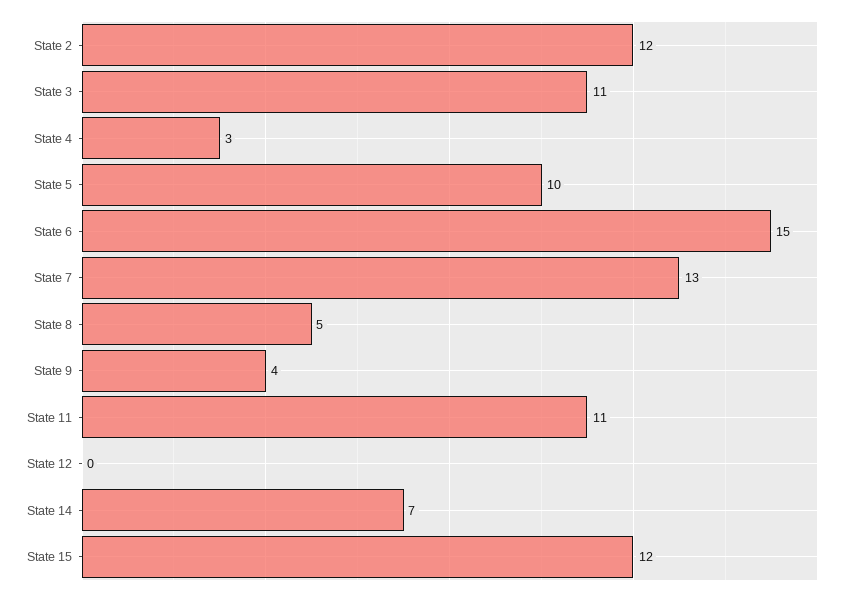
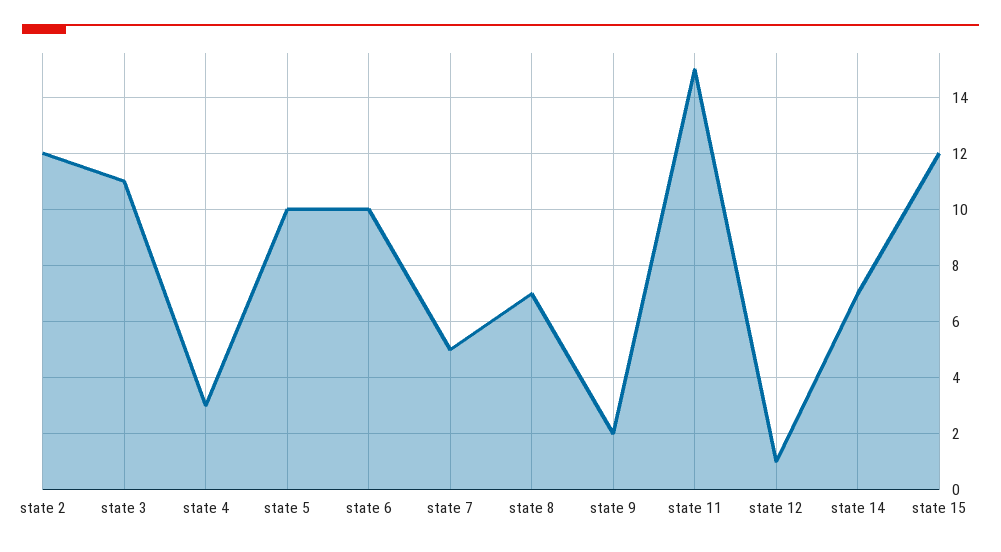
State 6: 15 -> 10
State 7: 13 -> 5
State 8: 5 -> 7
State 9: 4 -> 2
State 11: 11 -> 15
State 12: 0 -> 1

